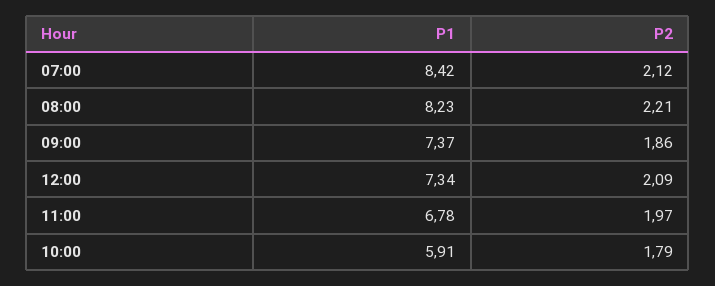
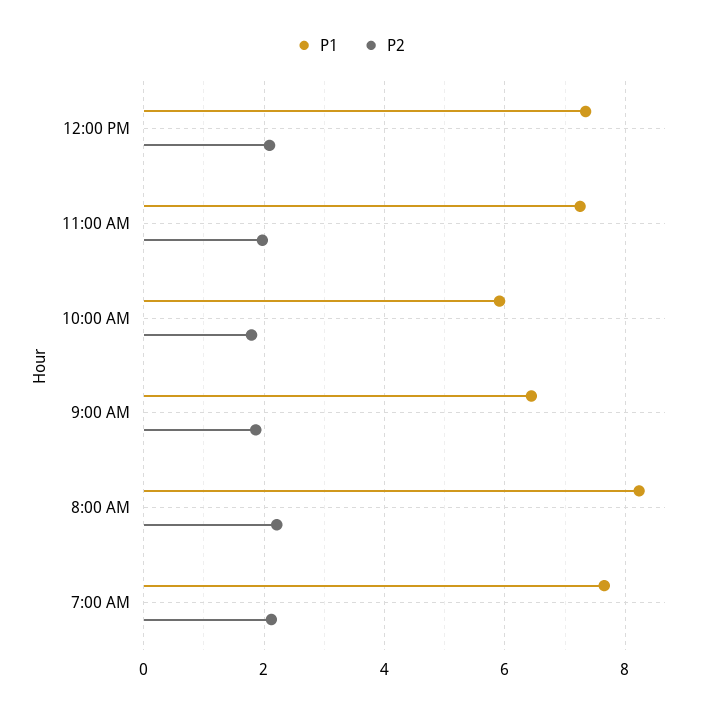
P1, 07:00: 8.42 -> 7.6
P1, 09:00: 7.37 -> 6.4
P1, 11:00: 6.78 -> 7.2

